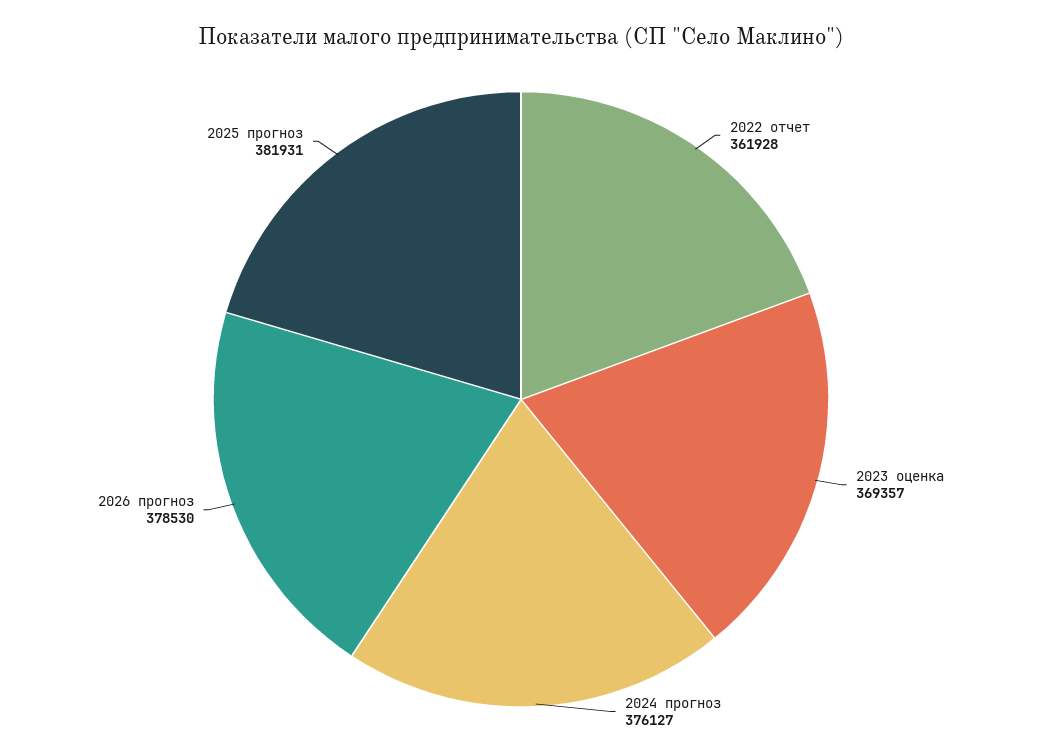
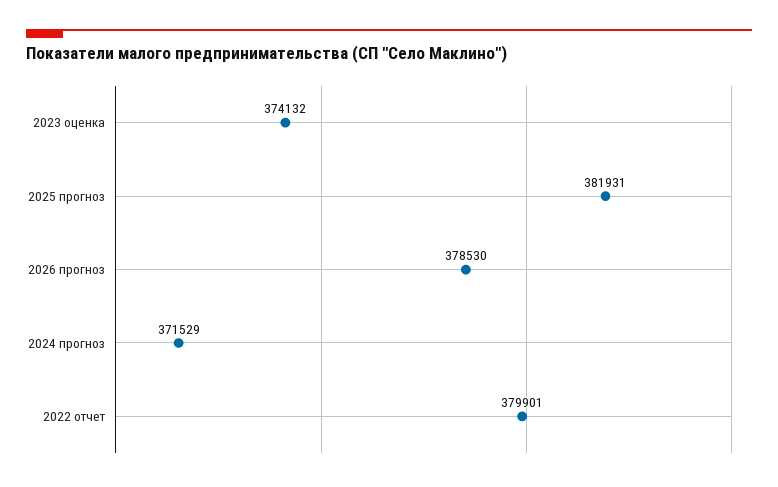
2022 отчет: 361928 -> 379901
2023 оценка: 369357 -> 374132
2024 прогноз: 376127 -> 371529

